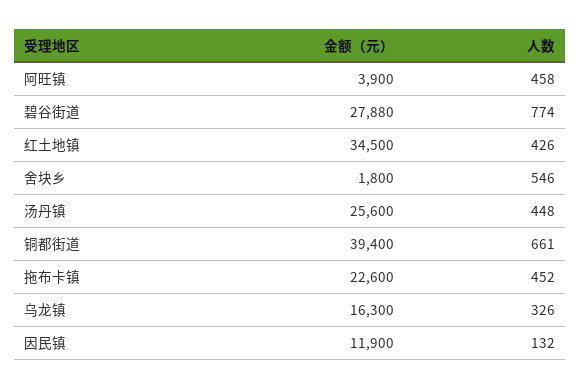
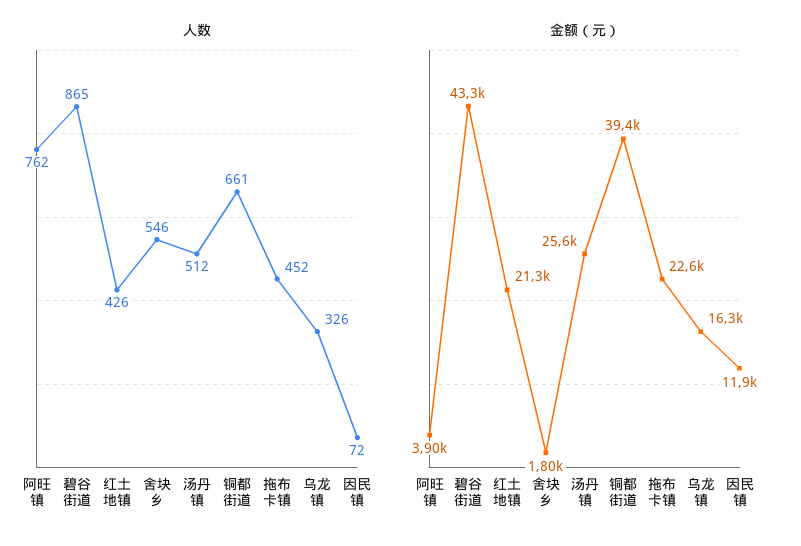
人数, 阿旺镇: 458 -> 762
金额（元）, 碧谷街道: 27880 -> 43300
人数, 碧谷街道: 774 -> 865
金额（元）, 红土地镇: 34500 -> 21300
人数, 汤丹镇: 448 -> 512
人数, 因民镇: 132 -> 72

